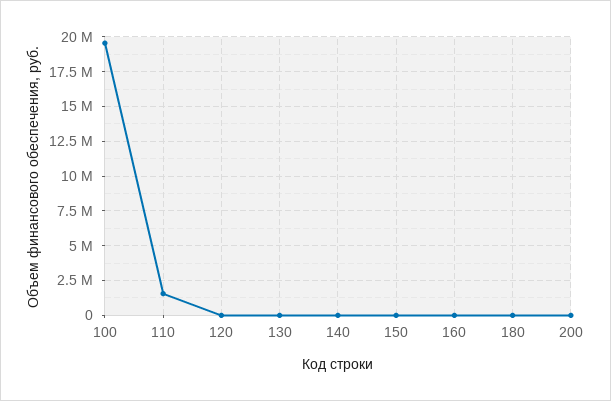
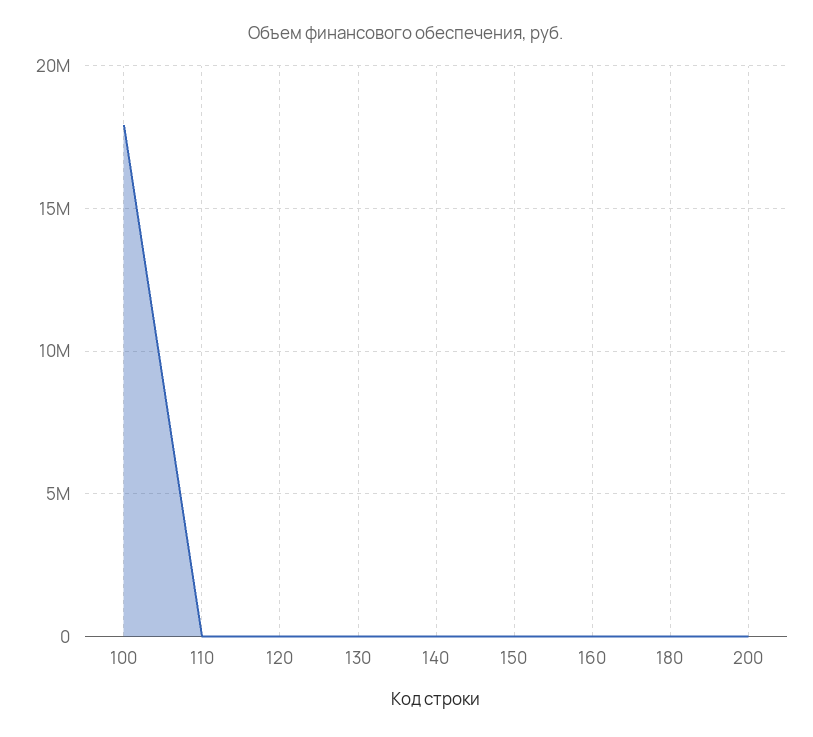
100: 19500000 -> 18000000
110: 1500000 -> 0

